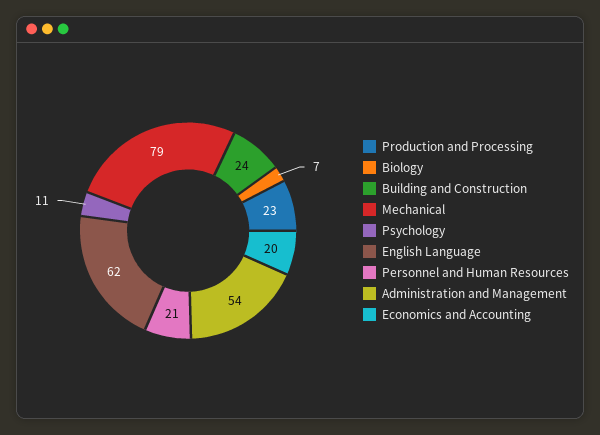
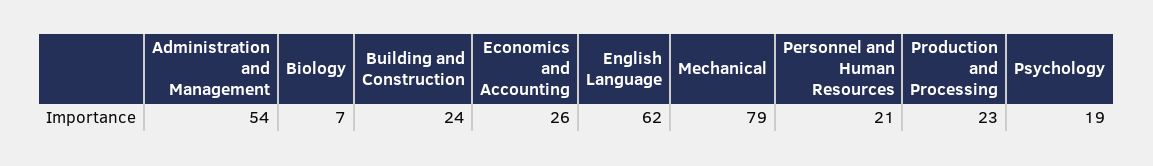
Psychology: 11 -> 19
Economics and Accounting: 20 -> 26

